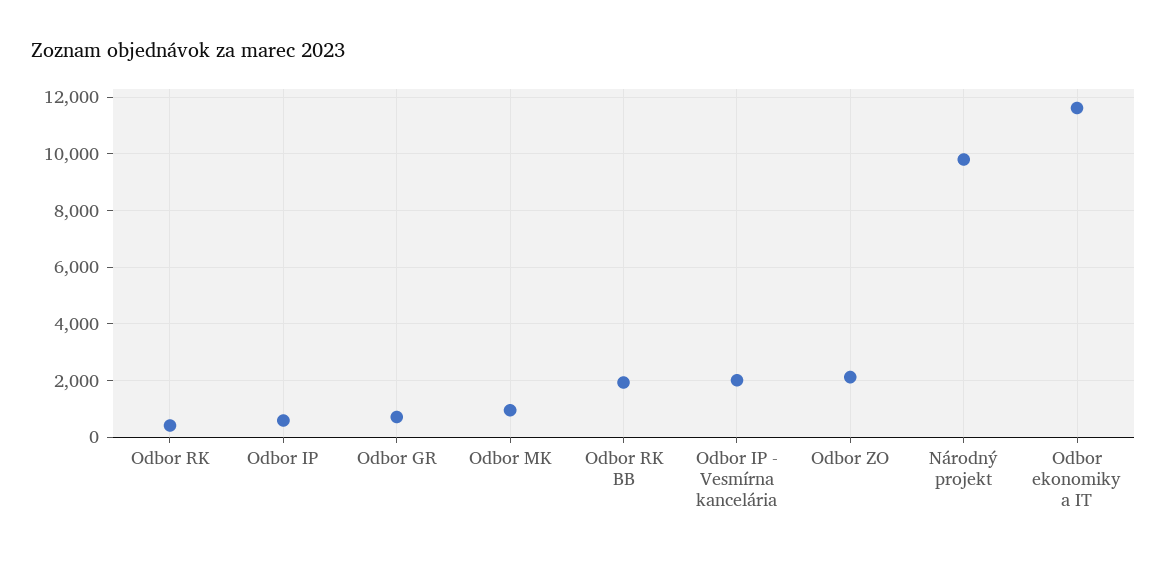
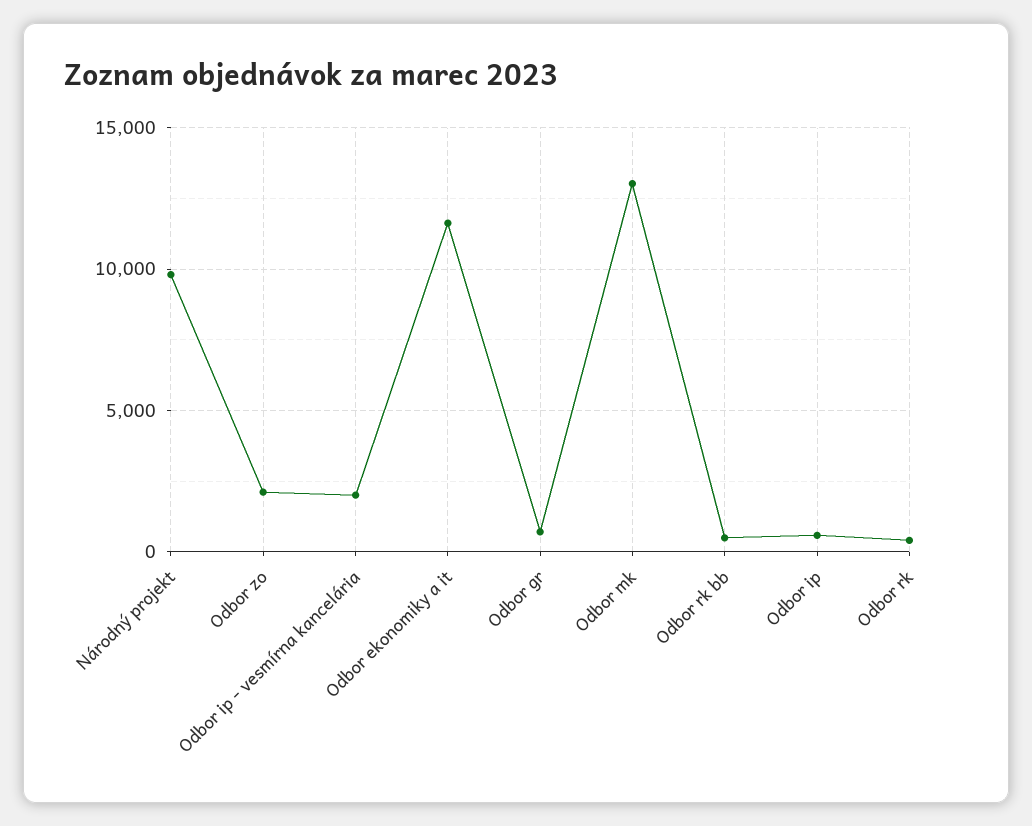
Odbor MK: 1000 -> 13000
Odbor RK BB: 2000 -> 500

